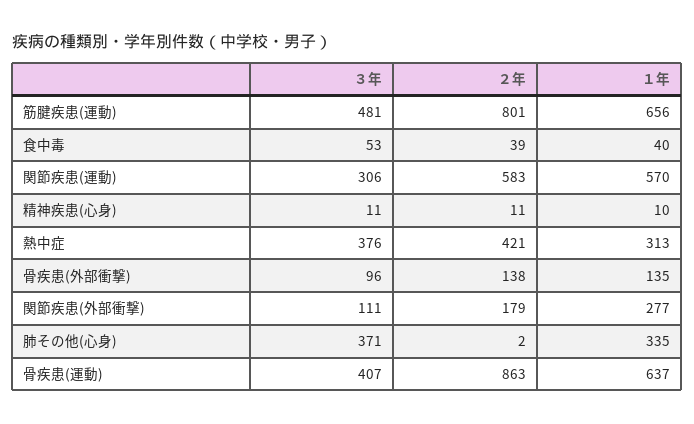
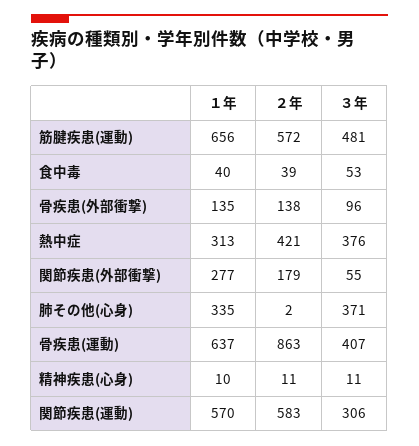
２年, 筋腱疾患(運動): 801 -> 572
３年, 関節疾患(外部衝撃): 111 -> 55

